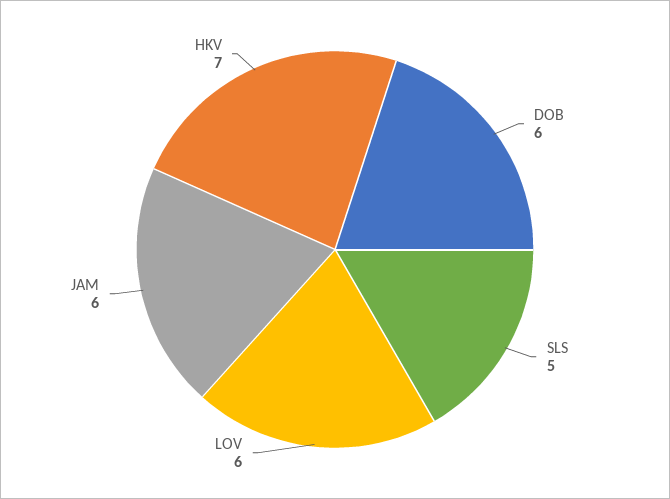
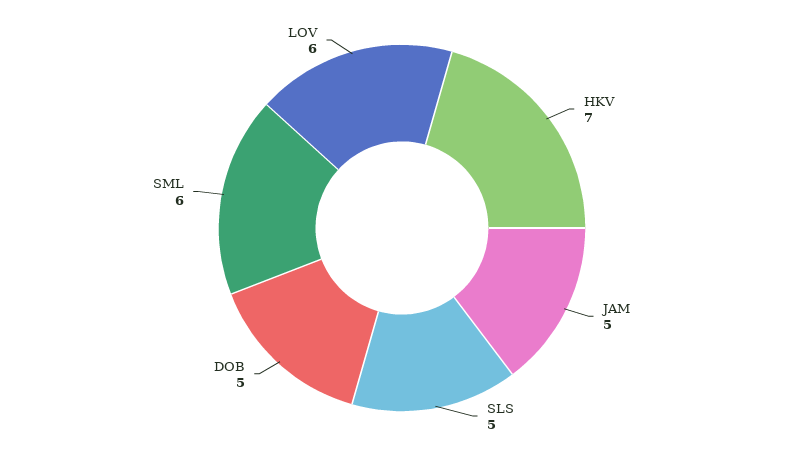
DOB: 6 -> 5
JAM: 6 -> 5
SML: none -> 6

